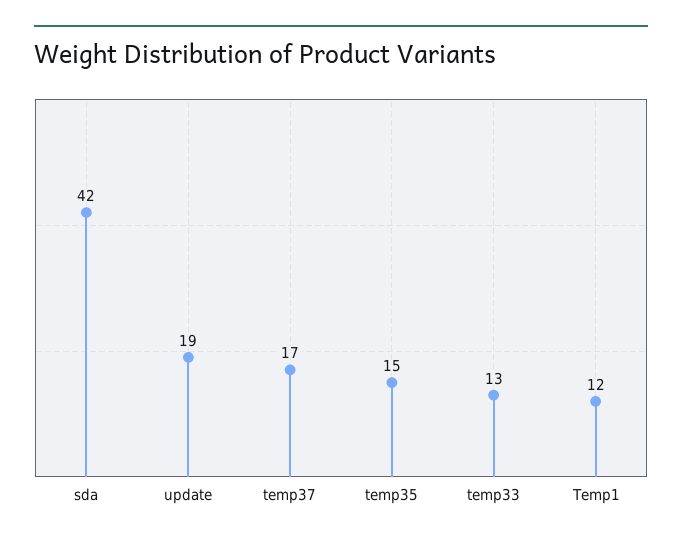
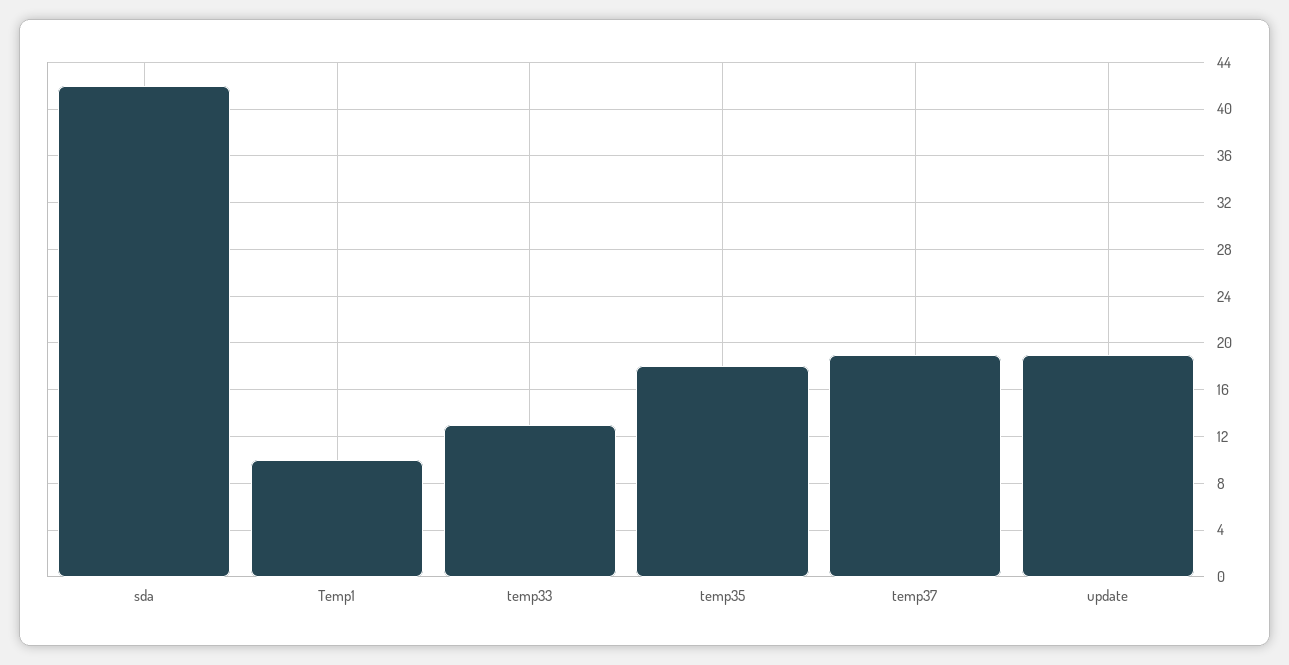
temp37: 17 -> 19
temp35: 15 -> 18
Temp1: 12 -> 10

